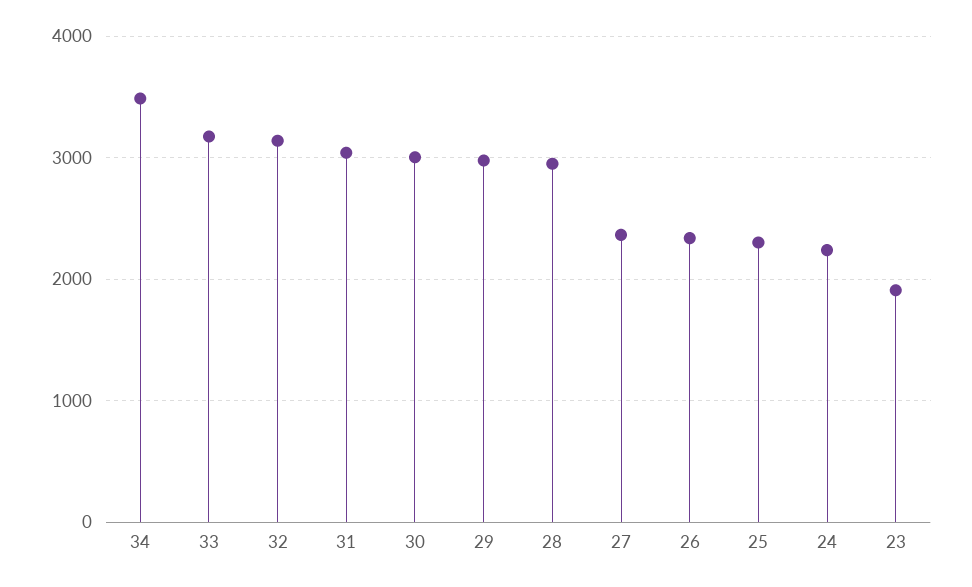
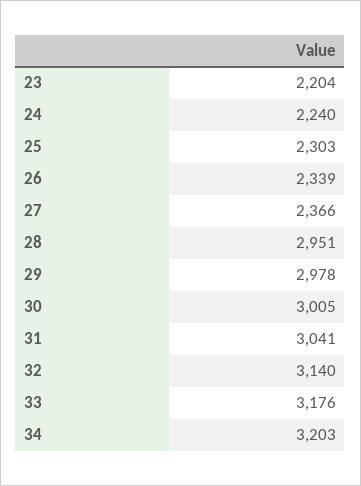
34: 3500 -> 3203
23: 1900 -> 2204

